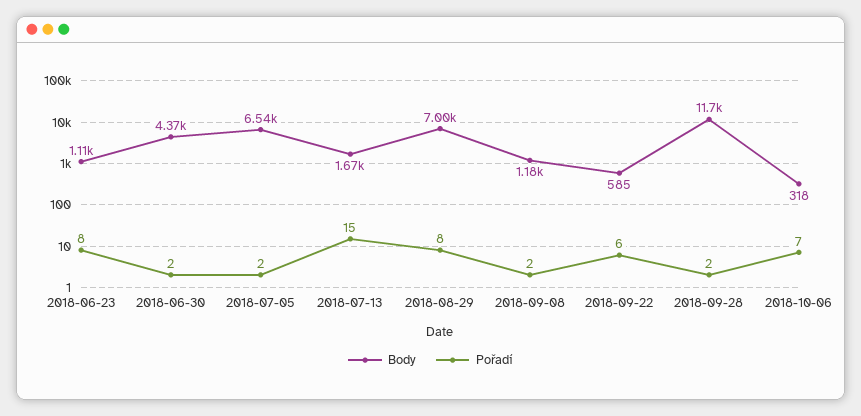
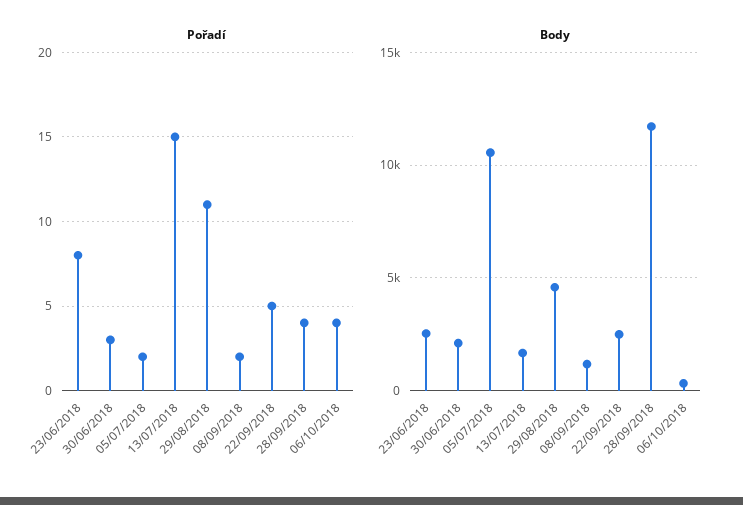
Body, 2018-06-23: 1110 -> 2500
Body, 2018-06-30: 4370 -> 2000
Pořadí, 2018-06-30: 2 -> 3
Body, 2018-07-05: 6540 -> 10500
Body, 2018-08-29: 7000 -> 4500
Pořadí, 2018-08-29: 8 -> 11
Body, 2018-09-22: 585 -> 2500
Pořadí, 2018-09-22: 6 -> 5
Pořadí, 2018-09-28: 2 -> 4
Pořadí, 2018-10-06: 7 -> 4

